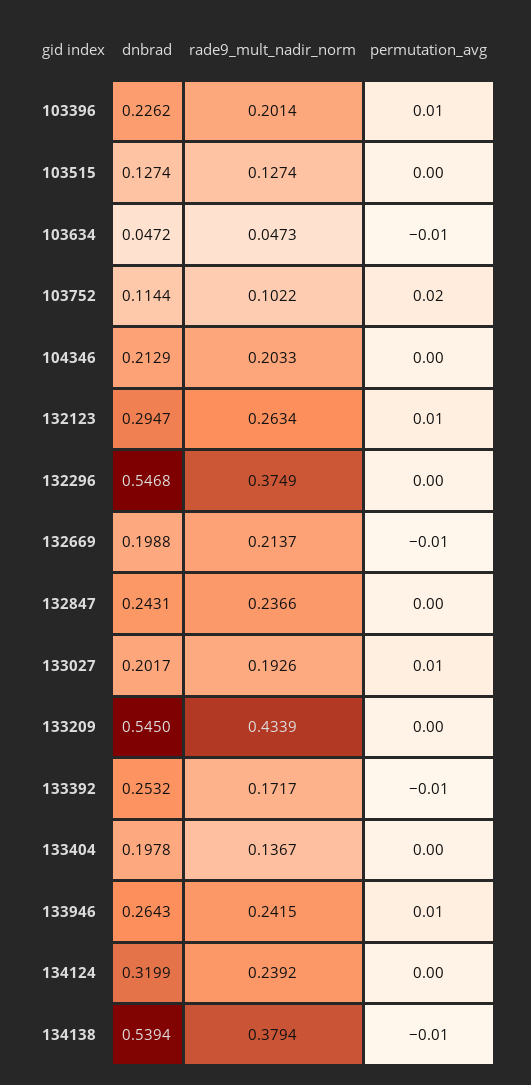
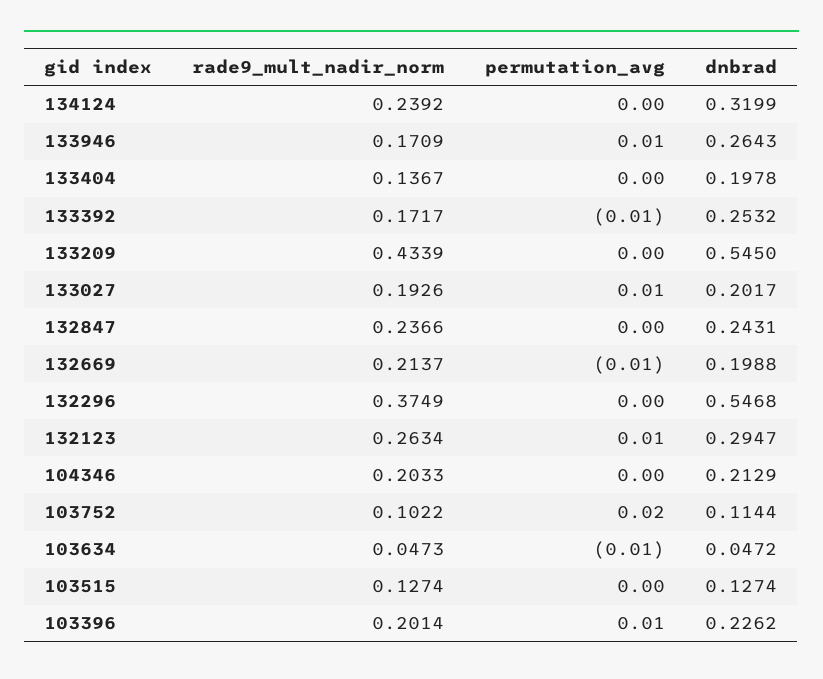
rade9_mult_nadir_norm, 133946: 0.2415 -> 0.1709
dnbrad, 134138: 0.5394 -> none
rade9_mult_nadir_norm, 134138: 0.3794 -> none
permutation_avg, 134138: -0.01 -> none

